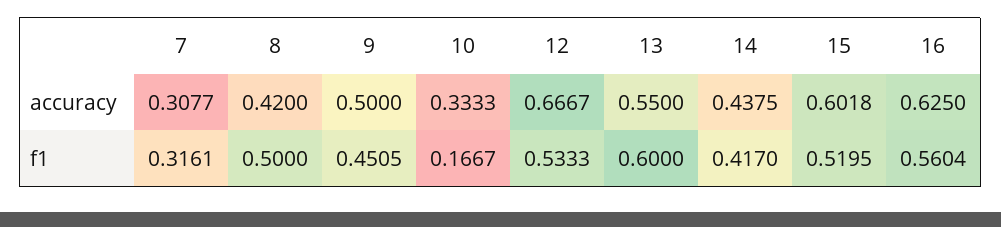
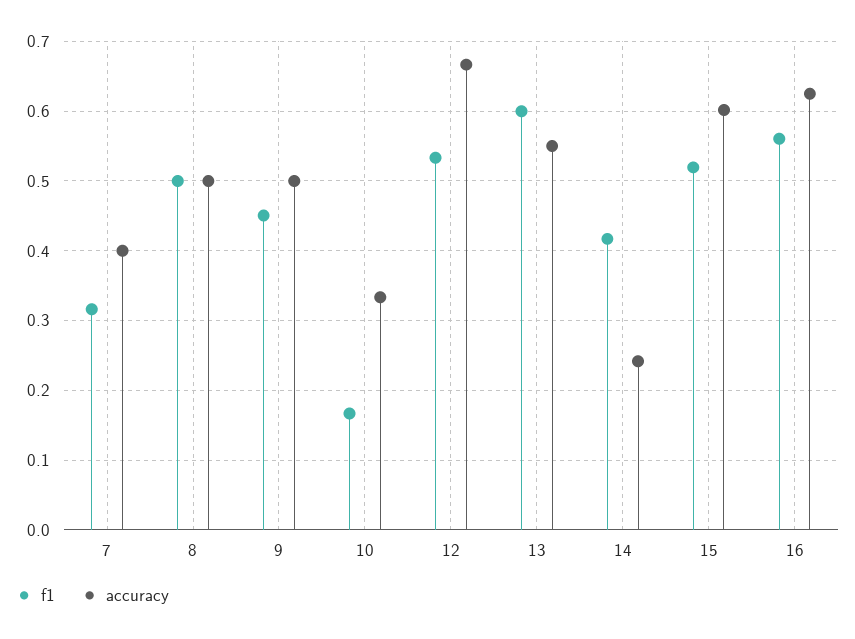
accuracy, 7: 0.3077 -> 0.4
accuracy, 8: 0.42 -> 0.5
accuracy, 14: 0.4375 -> 0.24

